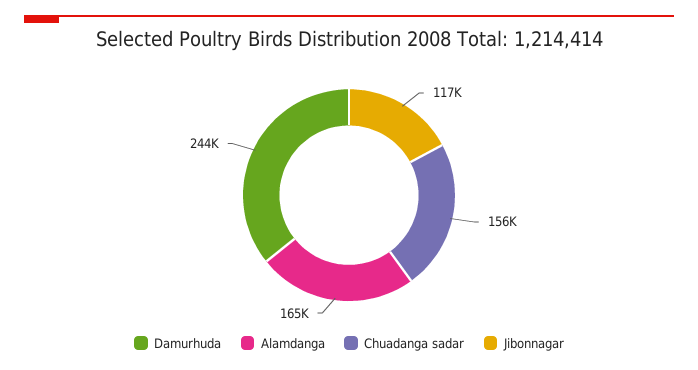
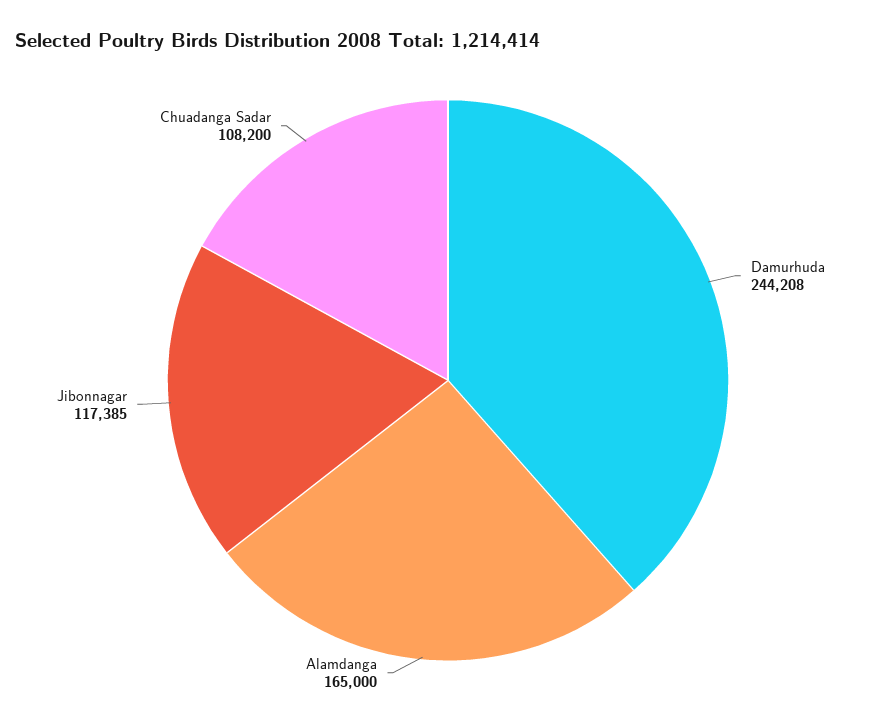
Chuadanga sadar: 156000 -> 108200

